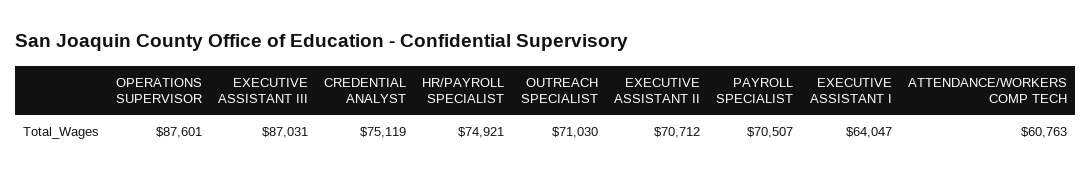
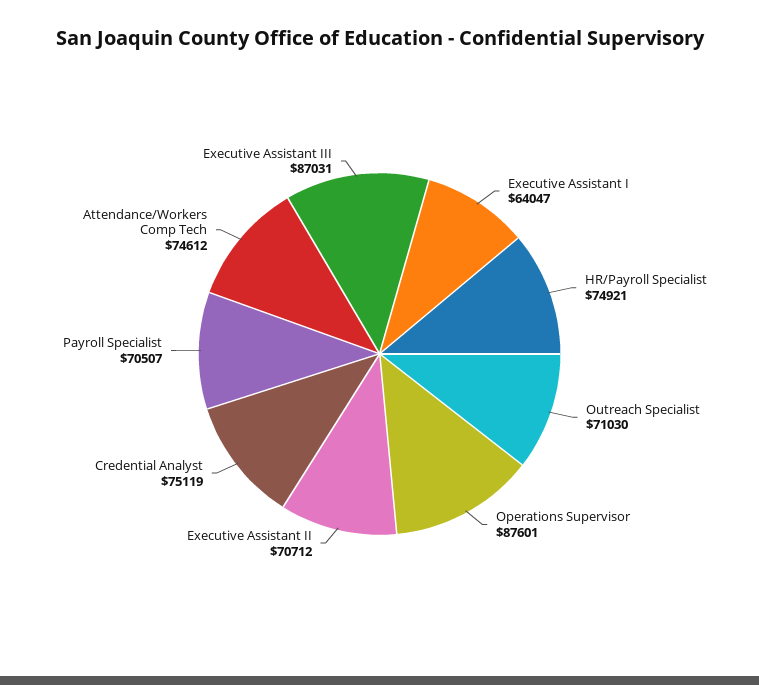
ATTENDANCE/WORKERS COMP TECH: 60763 -> 74612

